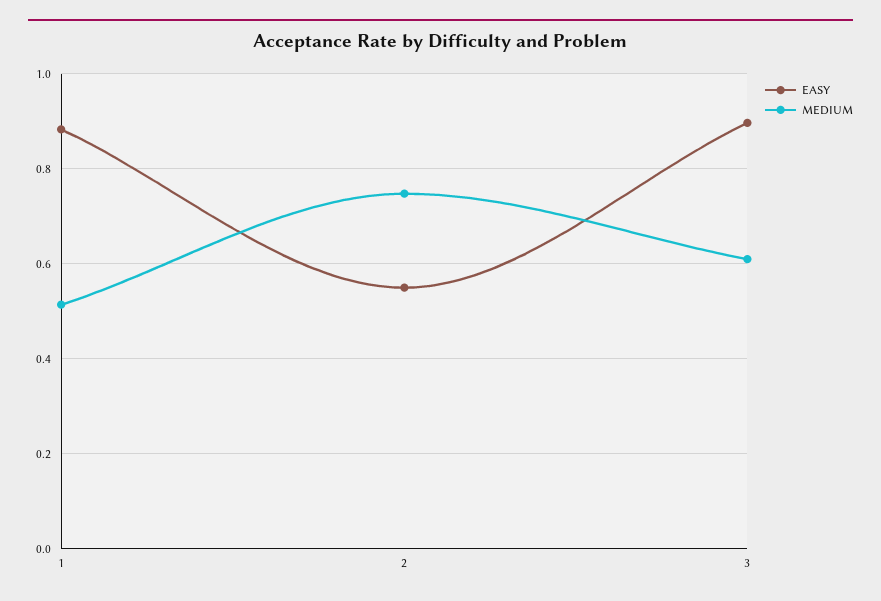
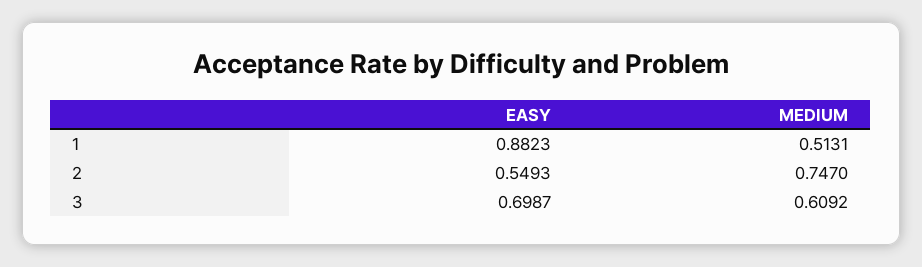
EASY, 3: 0.9 -> 0.6987

